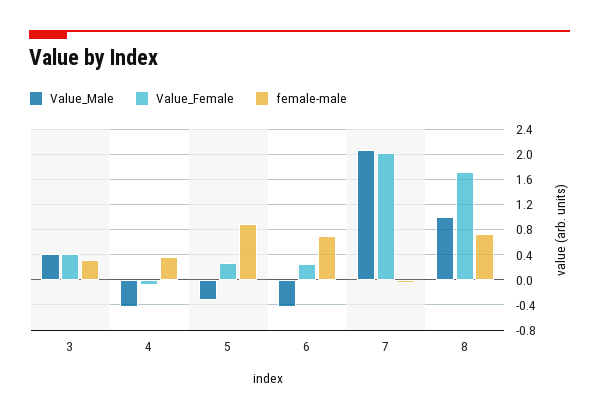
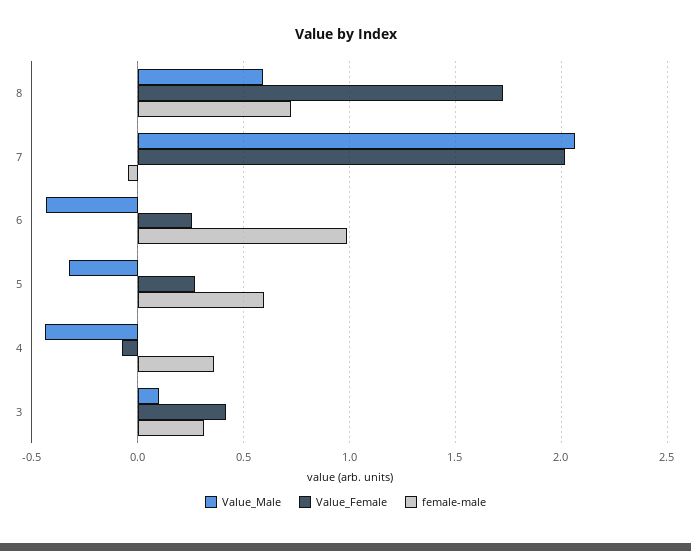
Value_Male, 3: 0.4 -> 0.1
female-male, 5: 0.9 -> 0.6
female-male, 6: 0.7 -> 1
Value_Male, 8: 1 -> 0.6

